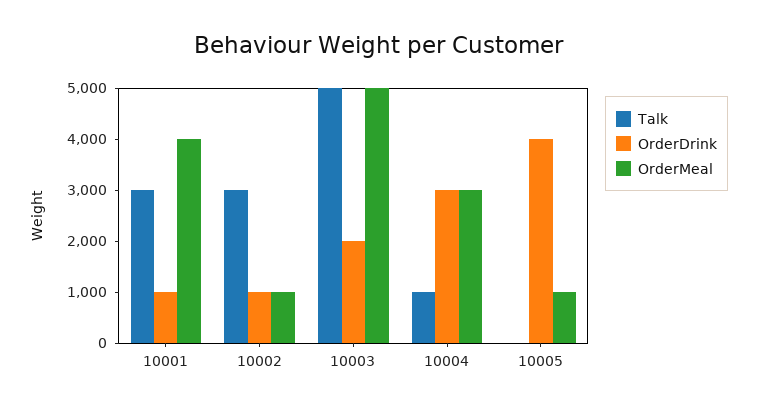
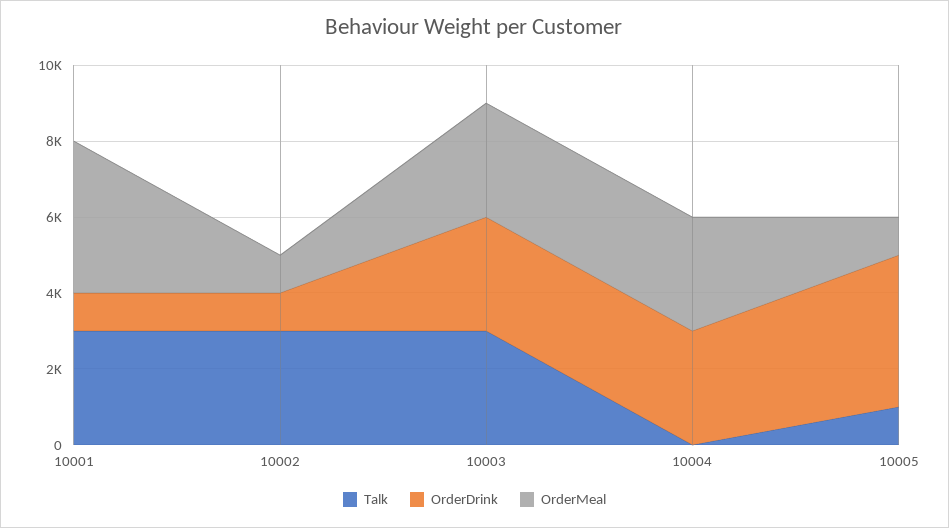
Talk, 10003: 5000 -> 3000
OrderDrink, 10003: 2000 -> 3000
OrderMeal, 10003: 5000 -> 3000
Talk, 10004: 1000 -> 0
Talk, 10005: 0 -> 1000

